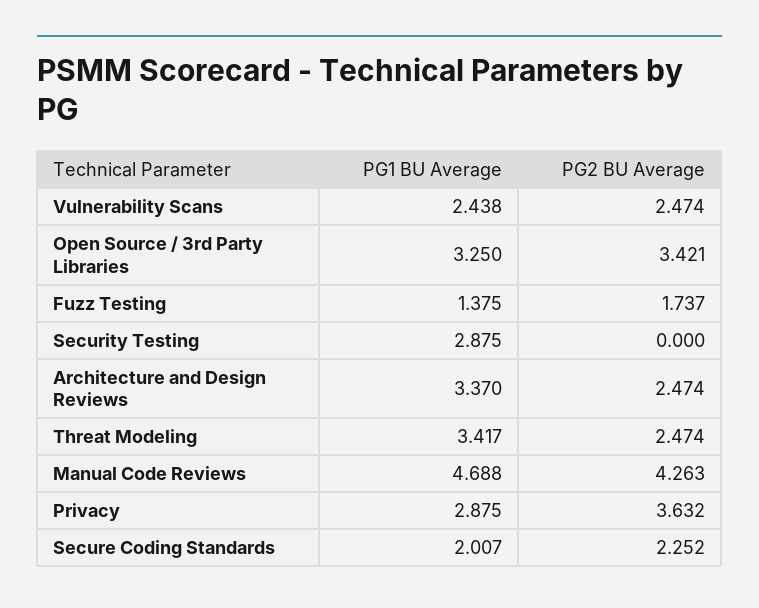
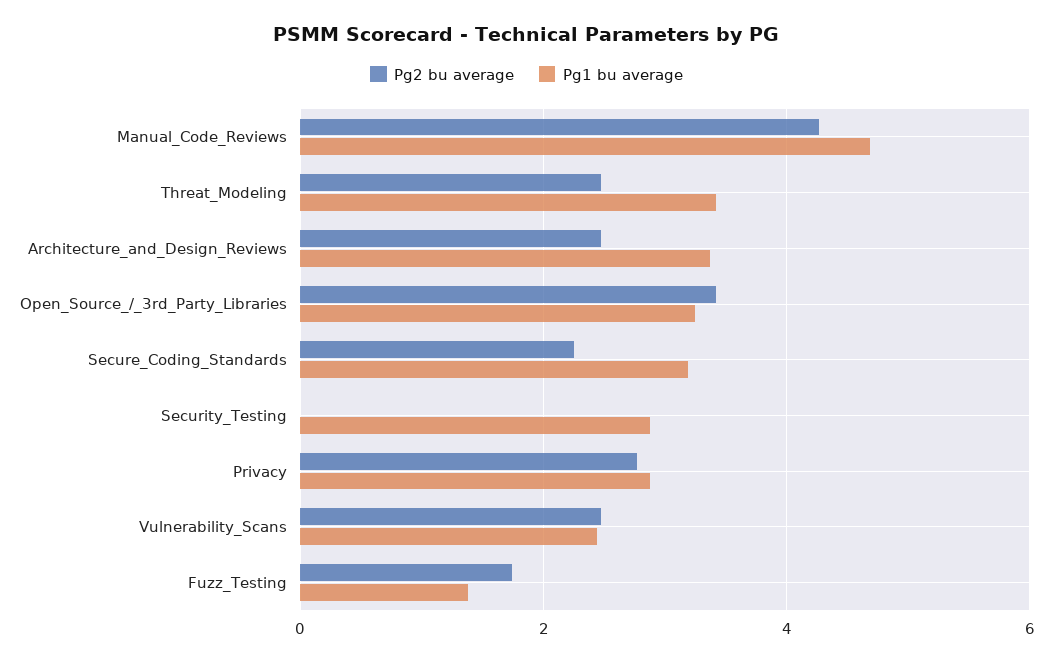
PG2 BU Average, Privacy: 3.632 -> 2.8
PG1 BU Average, Secure Coding Standards: 2.007 -> 3.2

